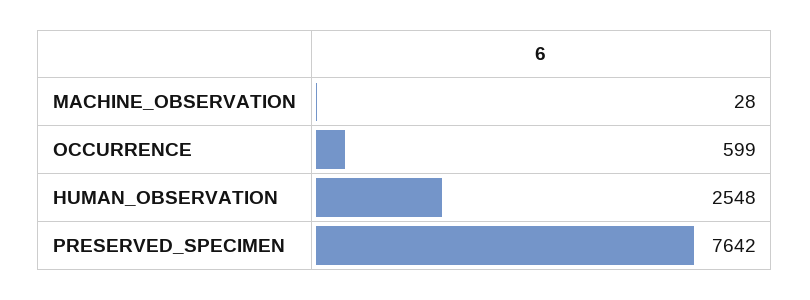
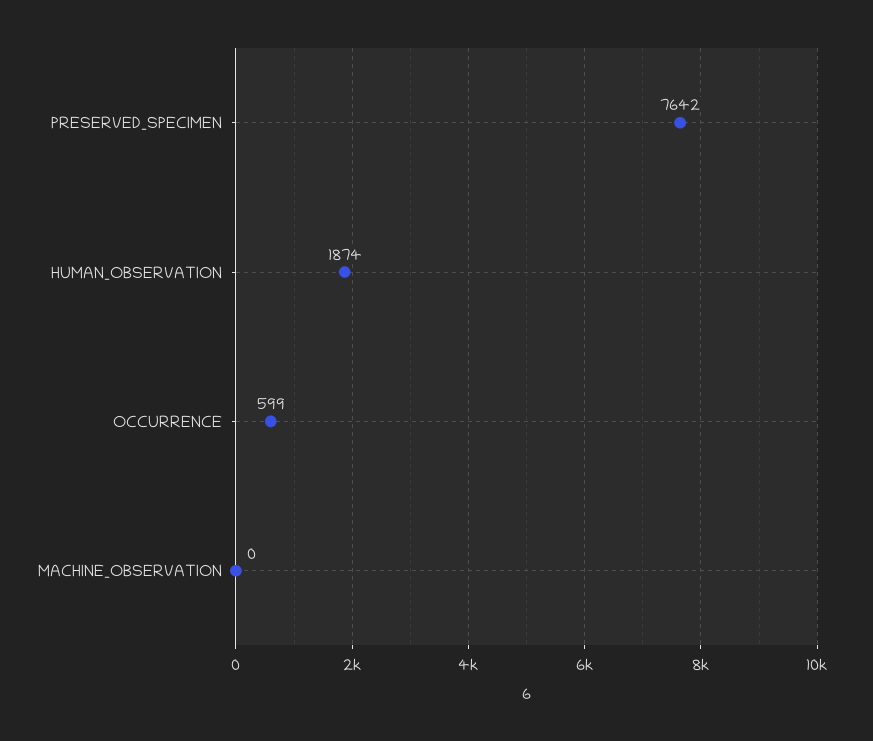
MACHINE_OBSERVATION: 28 -> 0
HUMAN_OBSERVATION: 2548 -> 1874

